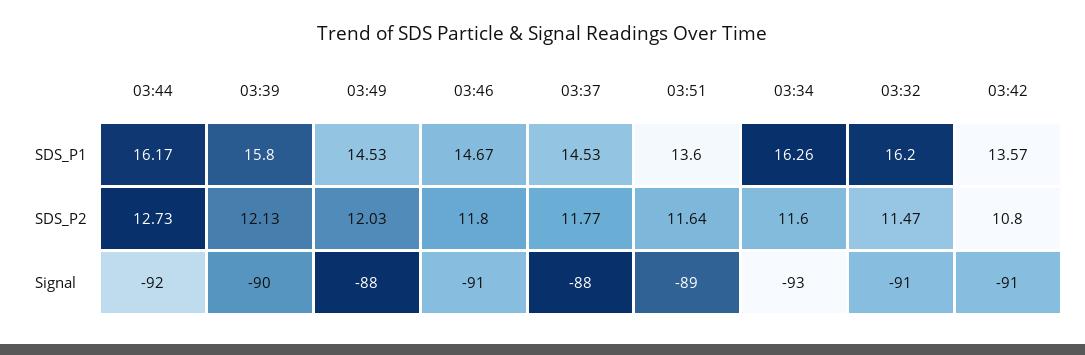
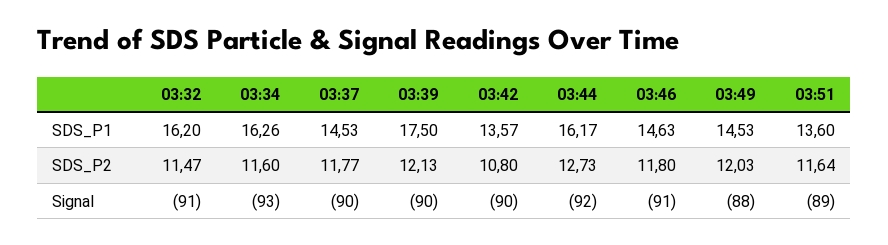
03:39, SDS_P1: 15.8 -> 17.5
03:46, SDS_P1: 14.67 -> 14.63
03:37, Signal: -88 -> -90
03:42, Signal: -91 -> -90

